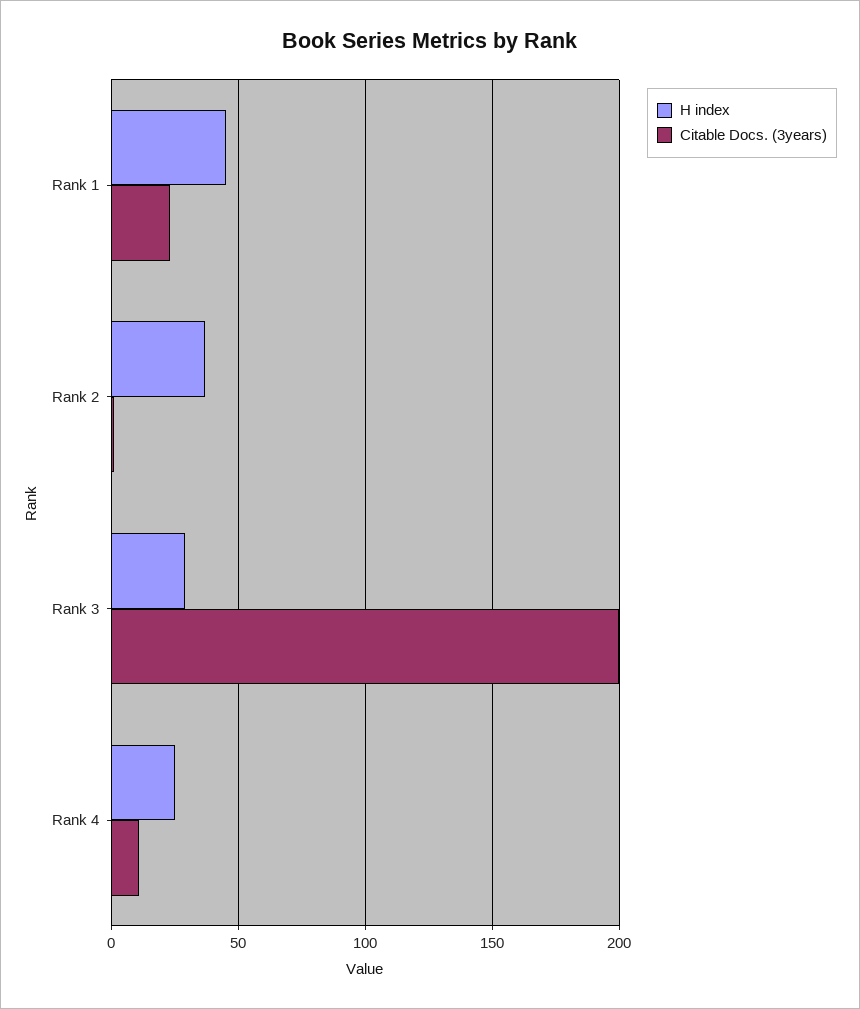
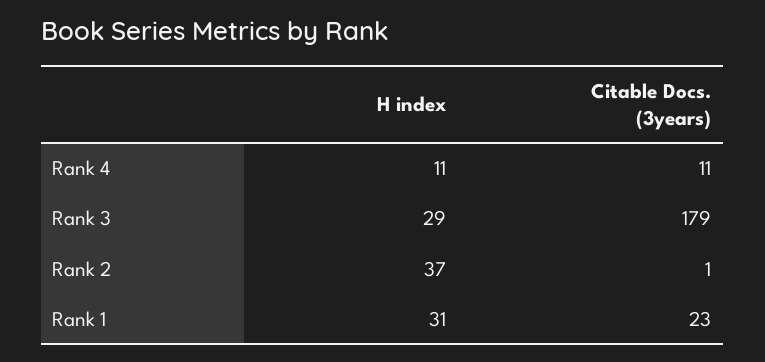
H index, Rank 1: 45 -> 31
Citable Docs. (3years), Rank 3: 200 -> 179
H index, Rank 4: 25 -> 11

